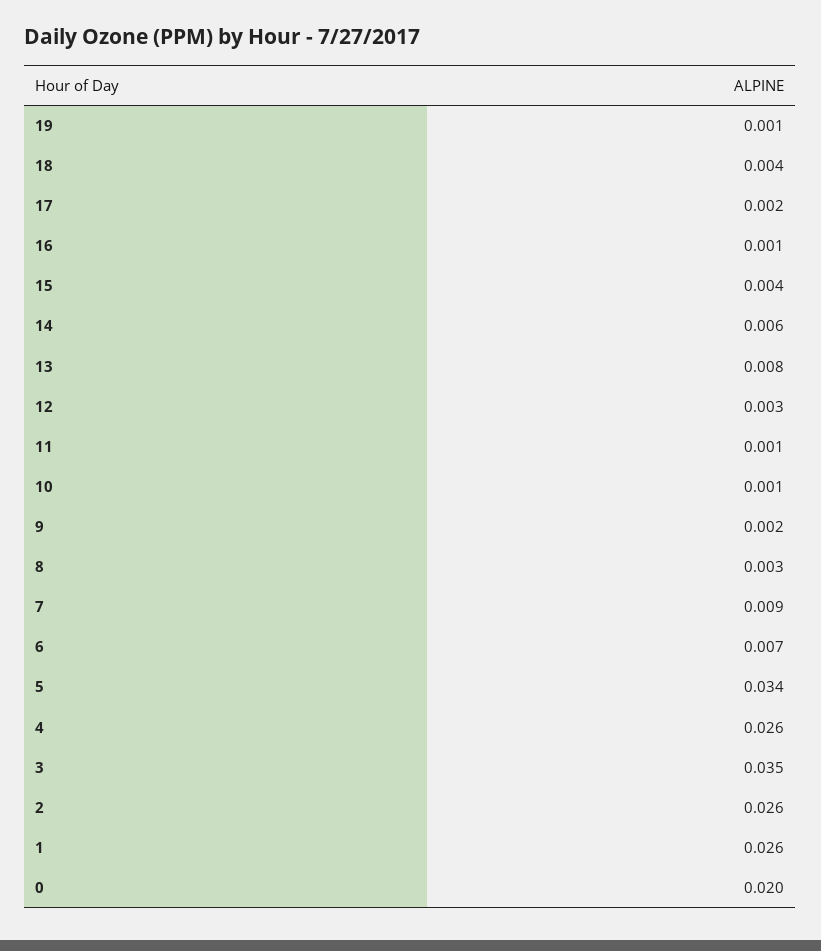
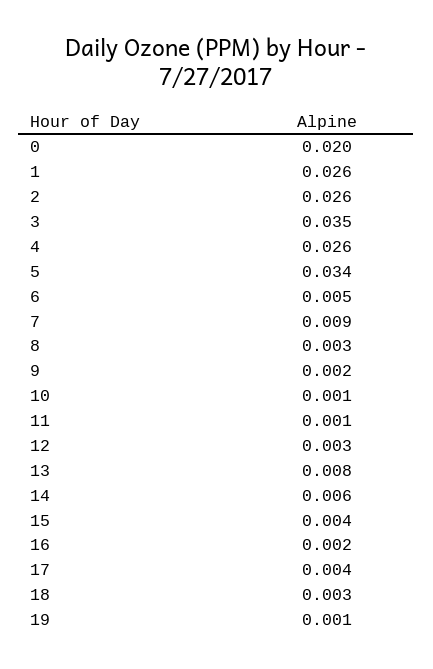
18: 0.004 -> 0.003
17: 0.002 -> 0.004
16: 0.001 -> 0.002
6: 0.007 -> 0.005

